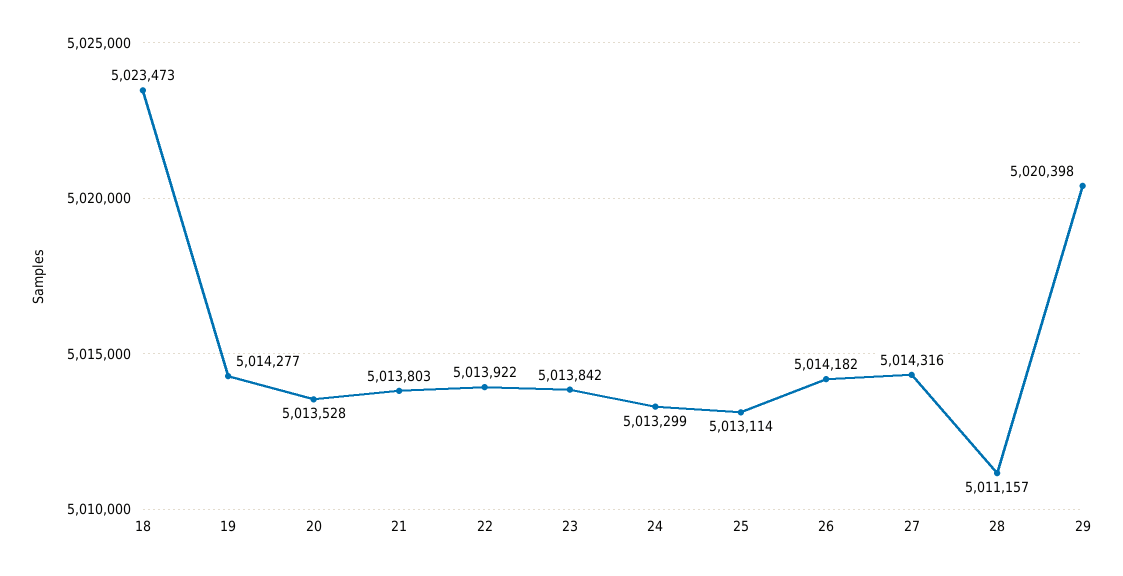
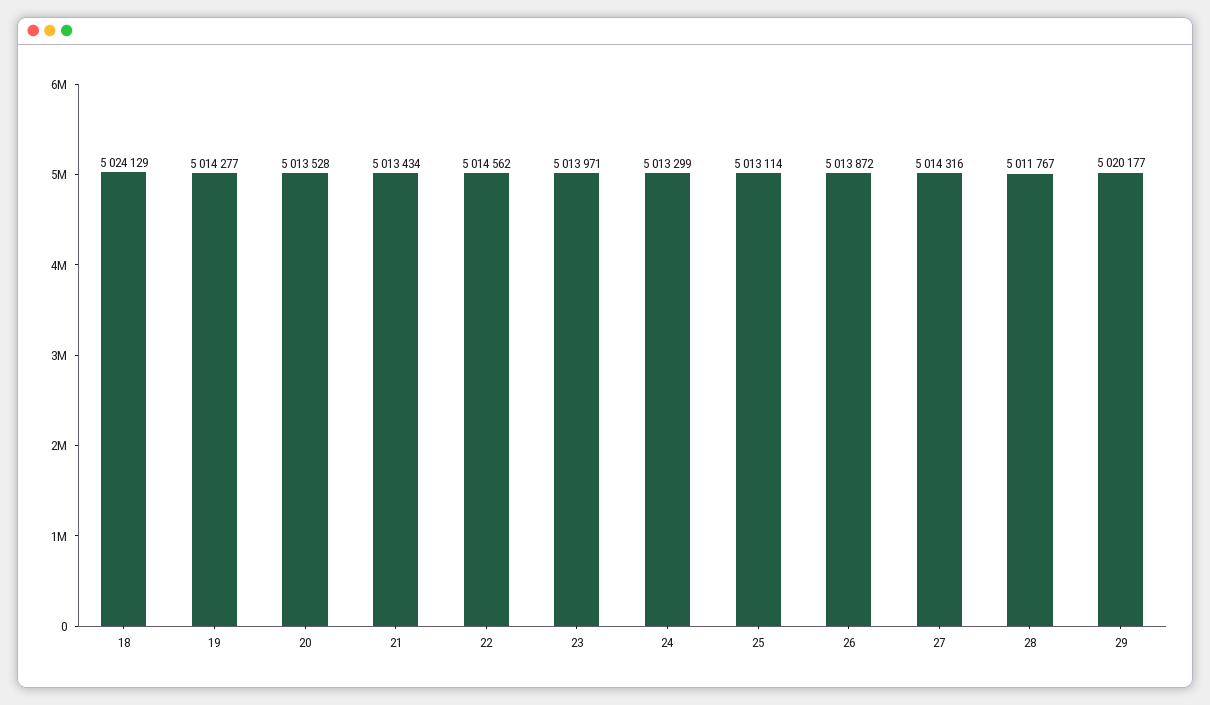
18: 5023473 -> 5024129
21: 5013803 -> 5013434
22: 5013922 -> 5014562
23: 5013842 -> 5013971
26: 5014182 -> 5013872
28: 5011157 -> 5011767
29: 5020398 -> 5020177

